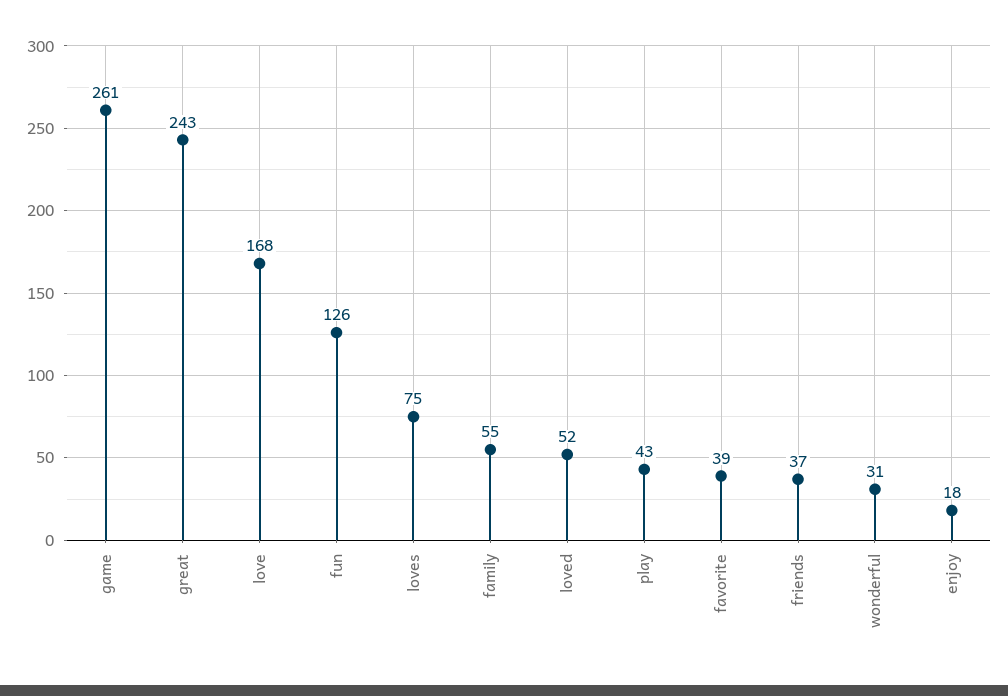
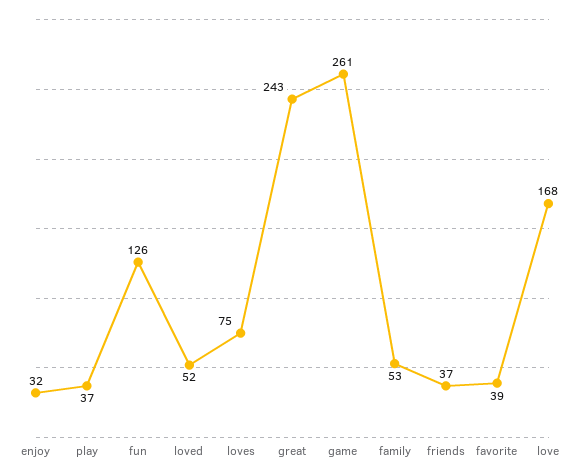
family: 55 -> 53
play: 43 -> 37
wonderful: 31 -> none
enjoy: 18 -> 32

